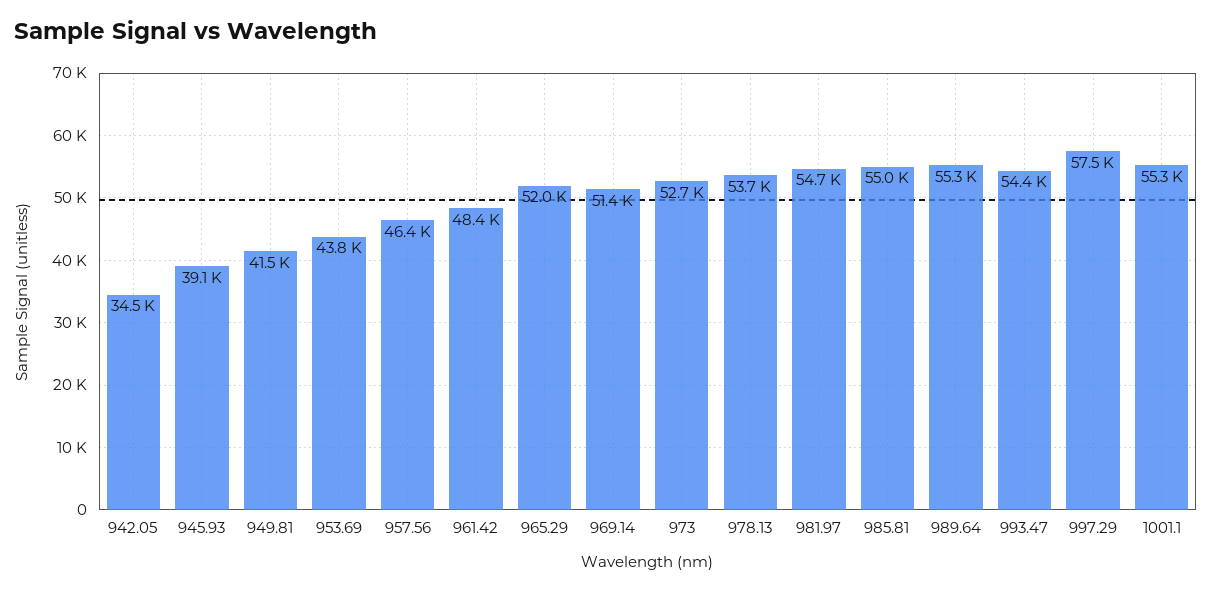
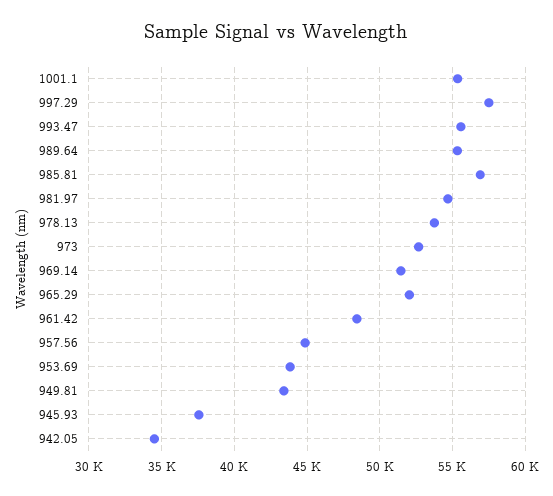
945.93: 39100 -> 37500
949.81: 41500 -> 43500
957.56: 46400 -> 45000
985.81: 55000 -> 57000
993.47: 54400 -> 55500

